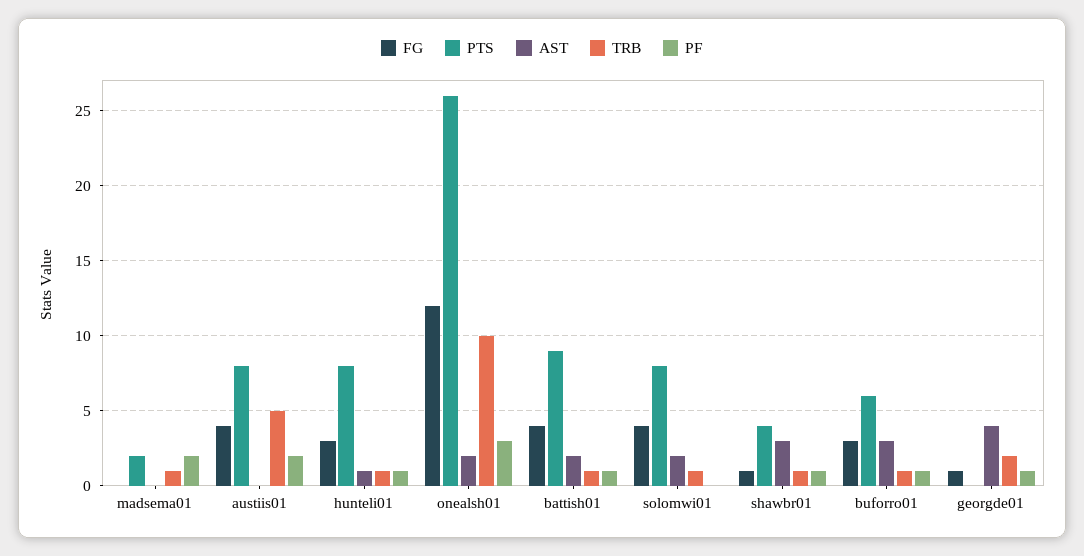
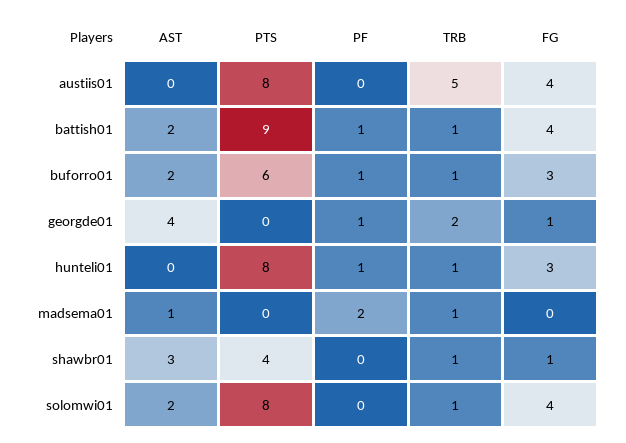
PTS, madsema01: 2 -> 0
AST, madsema01: 0 -> 1
PF, austiis01: 2 -> 0
AST, hunteli01: 1 -> 0
FG, onealsh01: 12 -> none
PTS, onealsh01: 26 -> none
AST, onealsh01: 2 -> none
TRB, onealsh01: 10 -> none
PF, onealsh01: 3 -> none
PF, shawbr01: 1 -> 0
AST, buforro01: 3 -> 2

